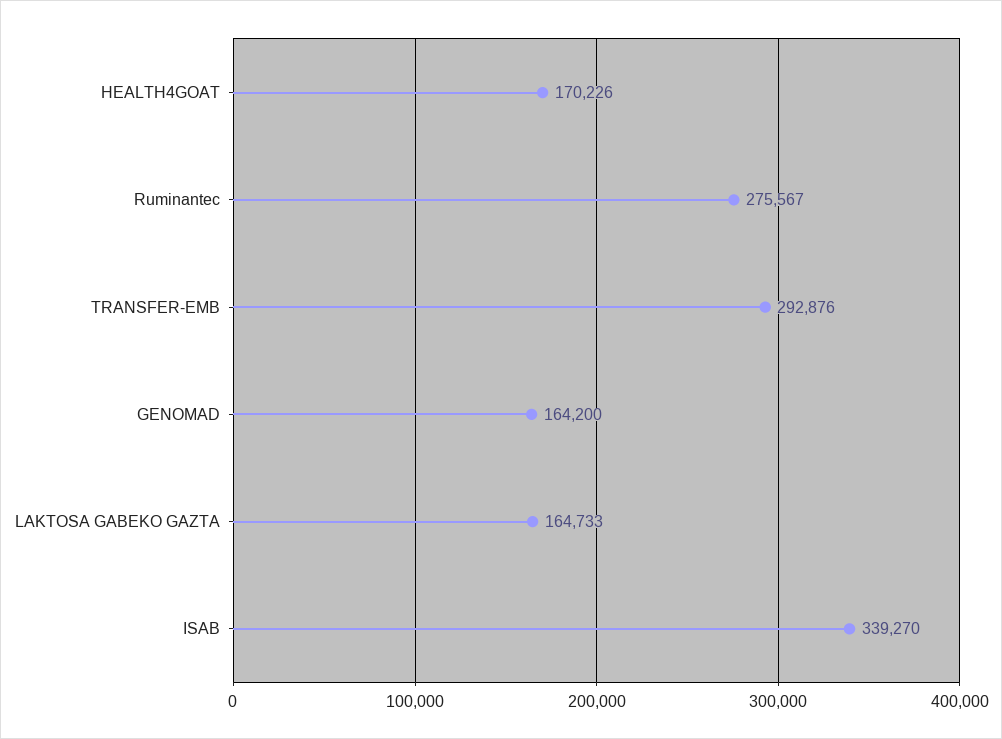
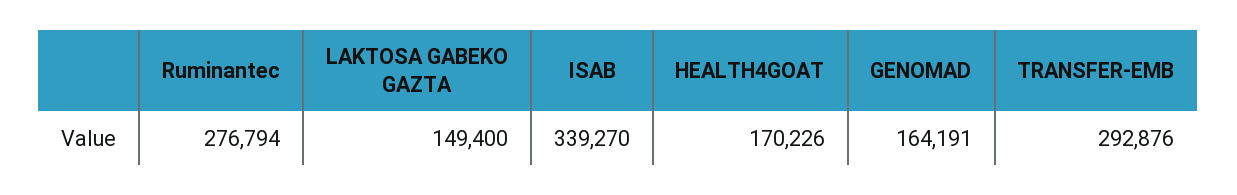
Ruminantec: 275567 -> 276794
GENOMAD: 164200 -> 164191
LAKTOSA GABEKO GAZTA: 164733 -> 149400

